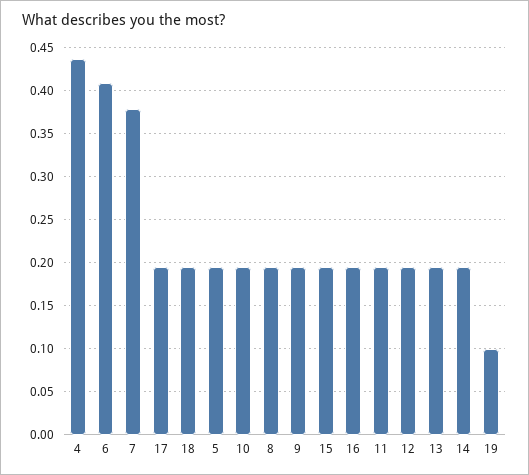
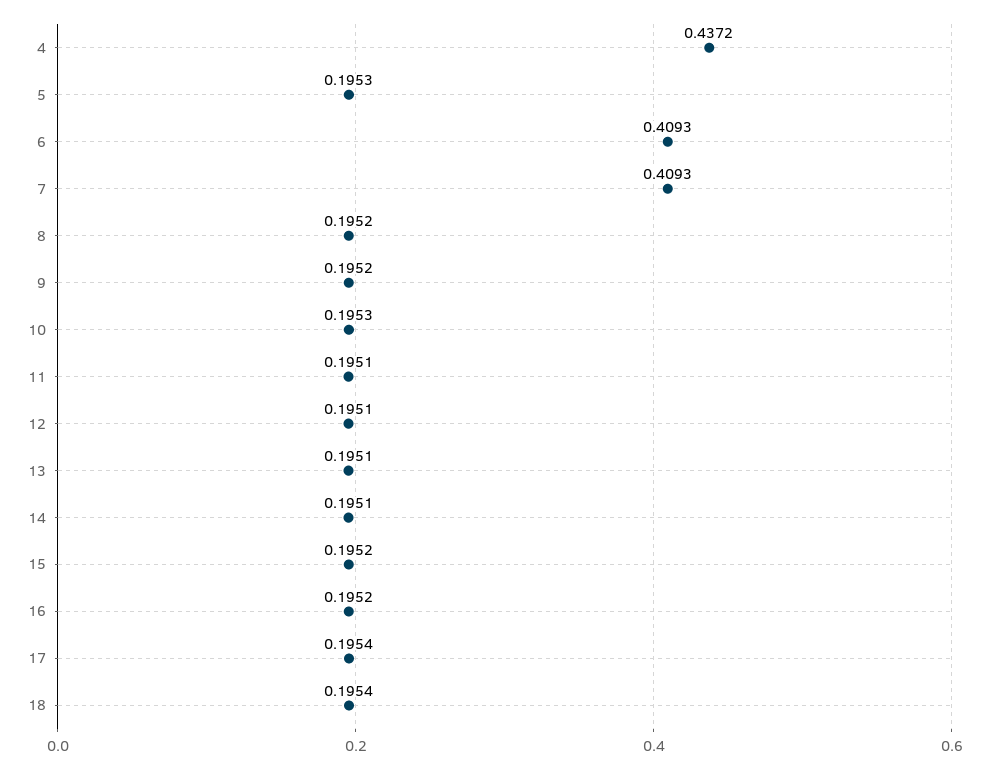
7: 0.38 -> 0.4093
19: 0.1 -> none

